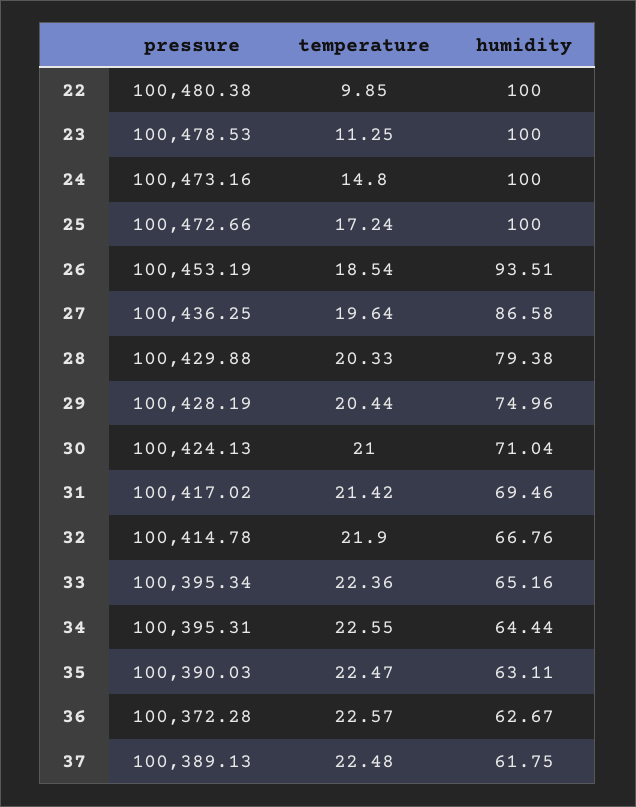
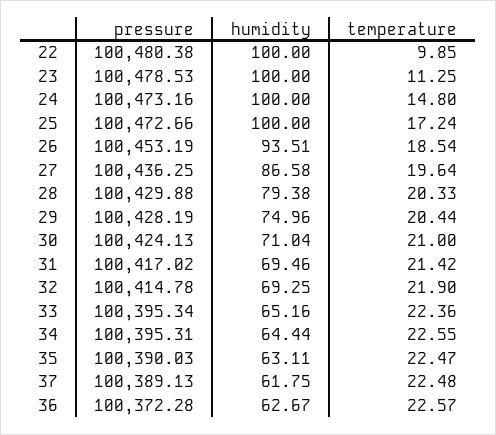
humidity, 32: 66.76 -> 69.25

